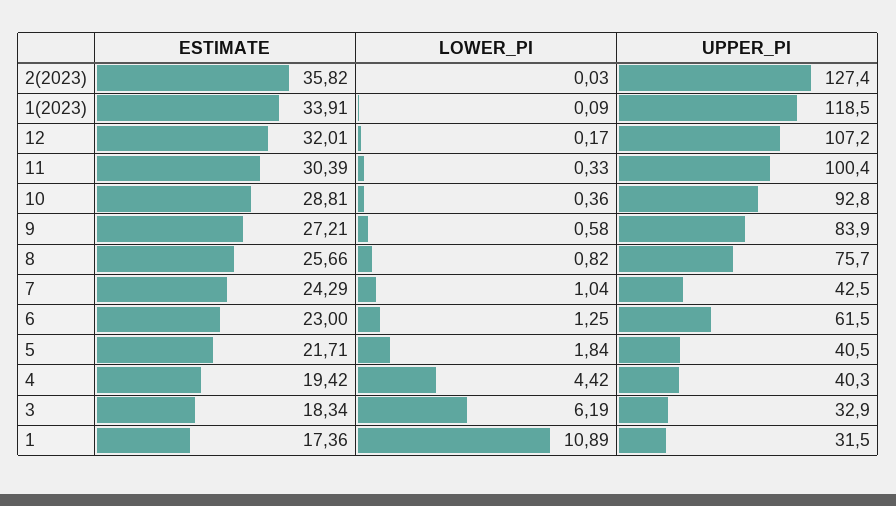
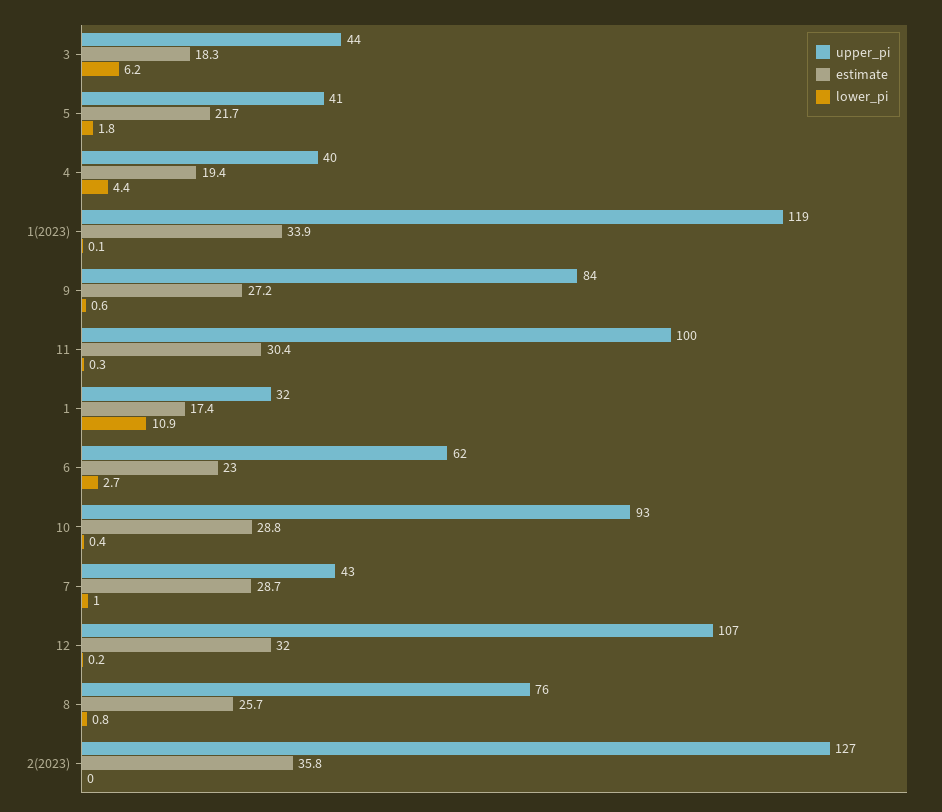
ESTIMATE, 7: 24.29 -> 28.7
LOWER_PI, 6: 1.25 -> 2.7
UPPER_PI, 3: 32.9 -> 44

